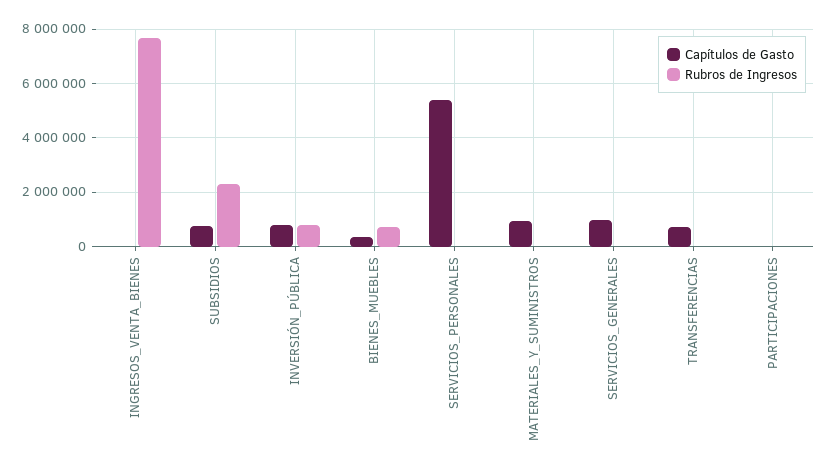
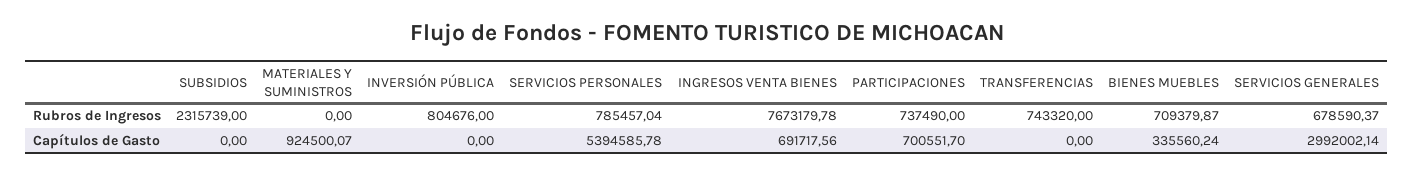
Capítulos de Gasto, INGRESOS_VENTA_BIENES: 0 -> 691717.56
Capítulos de Gasto, SUBSIDIOS: 750000 -> 0
Capítulos de Gasto, INVERSIÓN_PÚBLICA: 750000 -> 0
Rubros de Ingresos, SERVICIOS_PERSONALES: 0 -> 785457.04
Capítulos de Gasto, SERVICIOS_GENERALES: 1000000 -> 2992002.14
Rubros de Ingresos, SERVICIOS_GENERALES: 0 -> 678590.37
Capítulos de Gasto, TRANSFERENCIAS: 750000 -> 0
Rubros de Ingresos, TRANSFERENCIAS: 0 -> 743320
Capítulos de Gasto, PARTICIPACIONES: 0 -> 700551.7
Rubros de Ingresos, PARTICIPACIONES: 0 -> 737490

